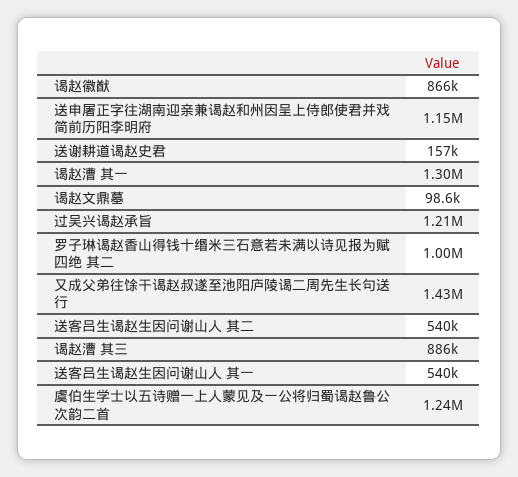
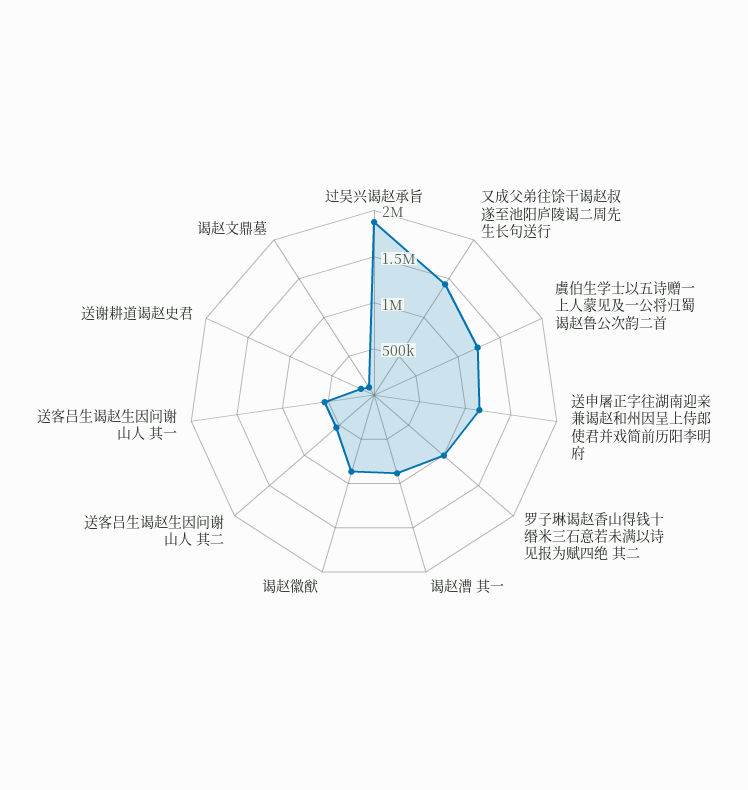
谒赵漕 其一: 1300000 -> 900000
过吴兴谒赵承旨: 1210000 -> 1900000
谒赵漕 其三: 886000 -> none

